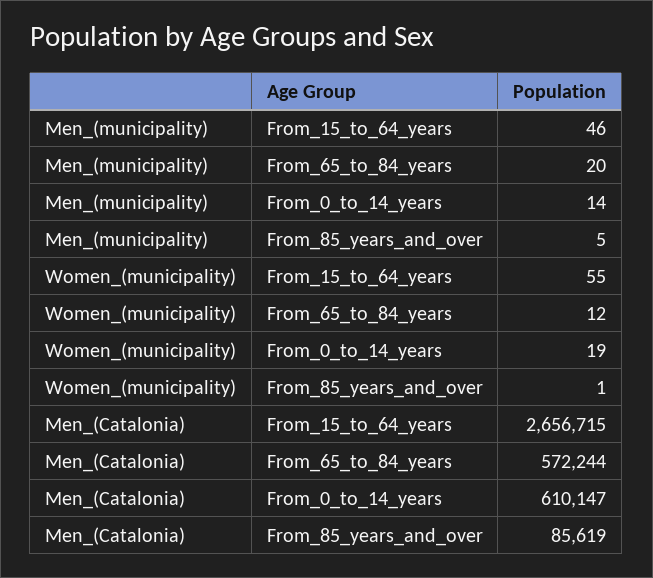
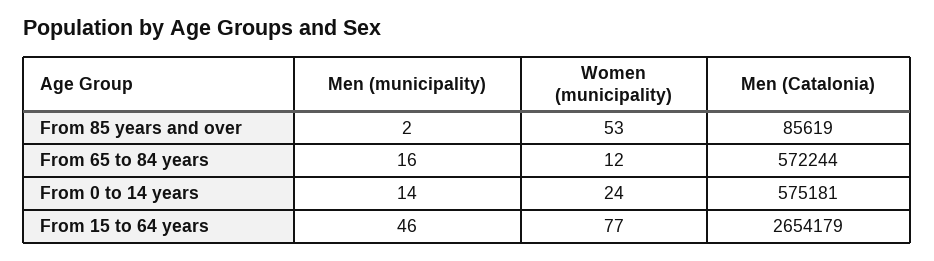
Men_(municipality), From_65_to_84_years: 20 -> 16
Men_(municipality), From_85_years_and_over: 5 -> 2
Women_(municipality), From_15_to_64_years: 55 -> 77
Women_(municipality), From_0_to_14_years: 19 -> 24
Women_(municipality), From_85_years_and_over: 1 -> 53
Men_(Catalonia), From_15_to_64_years: 2656715 -> 2654179
Men_(Catalonia), From_0_to_14_years: 610147 -> 575181

